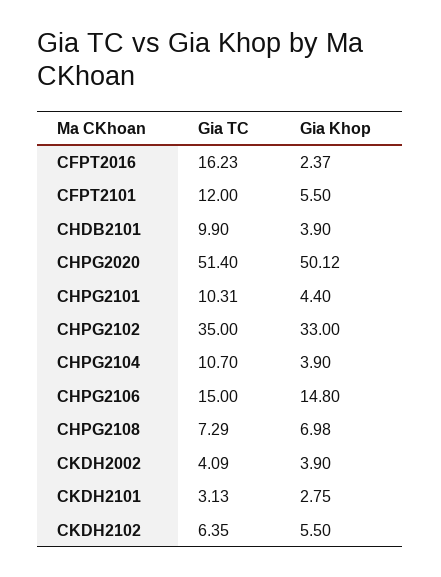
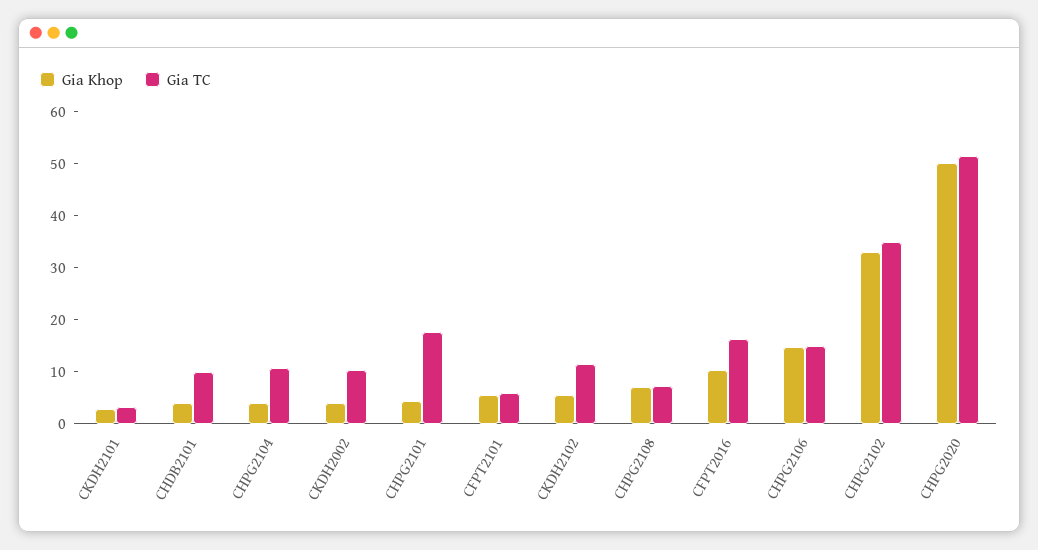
Gia Khop, CFPT2016: 2.37 -> 10
Gia TC, CFPT2101: 12 -> 6
Gia TC, CHPG2101: 10.31 -> 18
Gia TC, CKDH2002: 4.09 -> 10
Gia TC, CKDH2102: 6.35 -> 12

